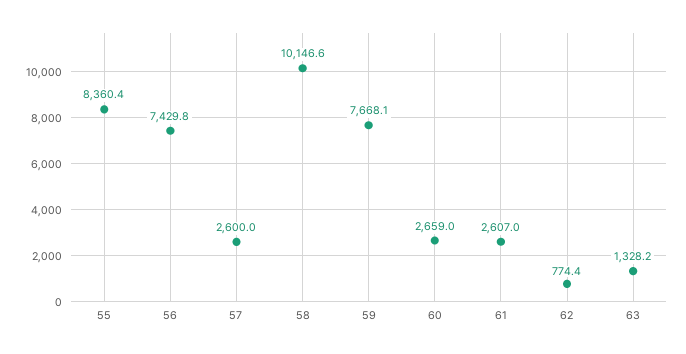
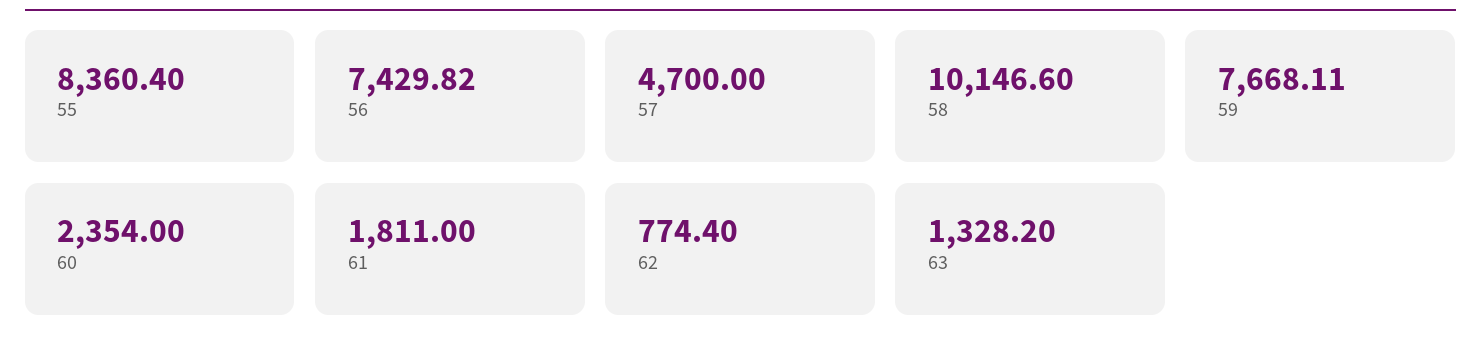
57: 2600 -> 4700
60: 2659 -> 2354
61: 2607 -> 1811

